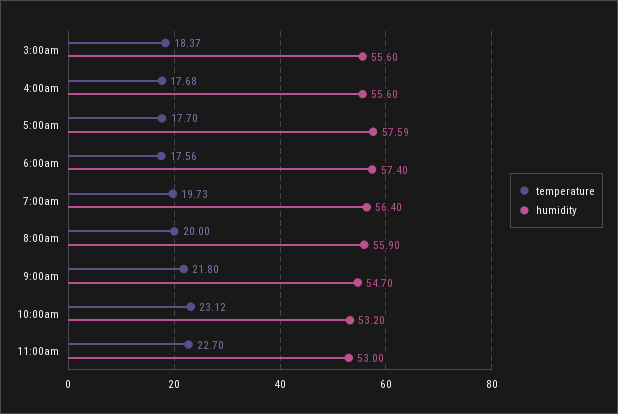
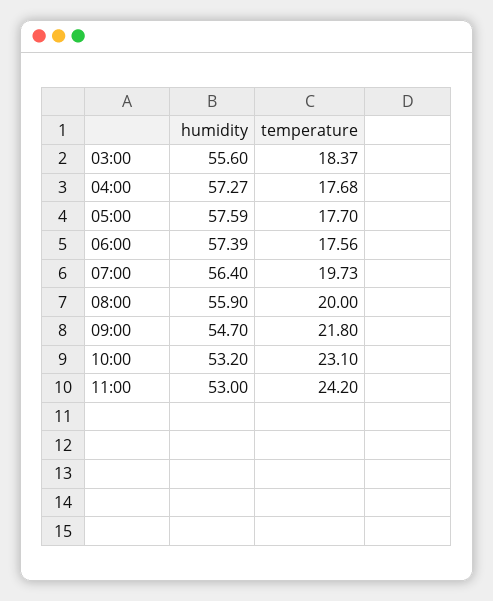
humidity, 4:00am: 55.6 -> 57.27
humidity, 6:00am: 57.4 -> 57.39
temperature, 10:00am: 23.12 -> 23.1
temperature, 11:00am: 22.7 -> 24.2

